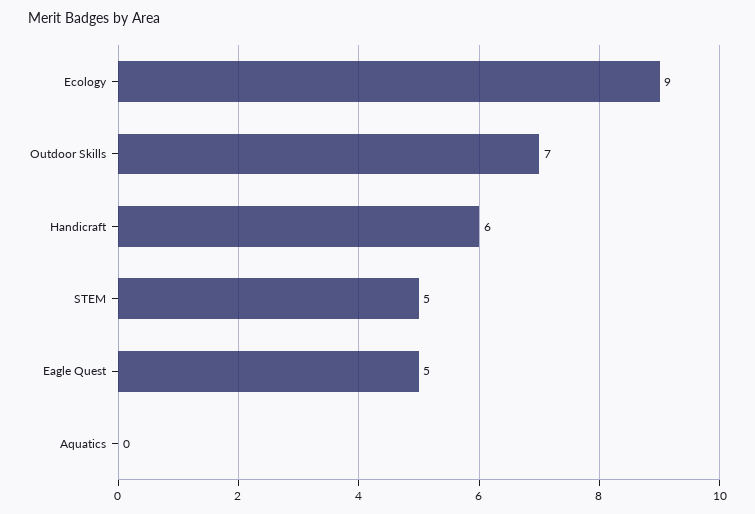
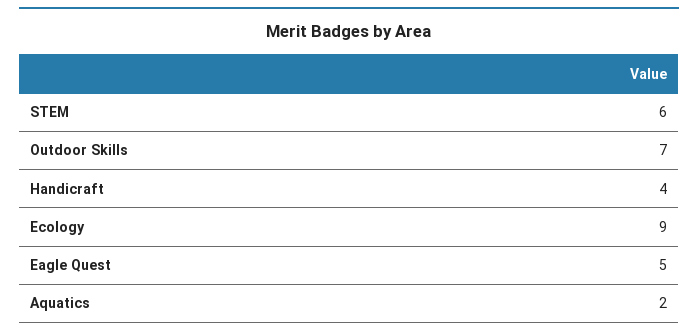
Handicraft: 6 -> 4
STEM: 5 -> 6
Aquatics: 0 -> 2

